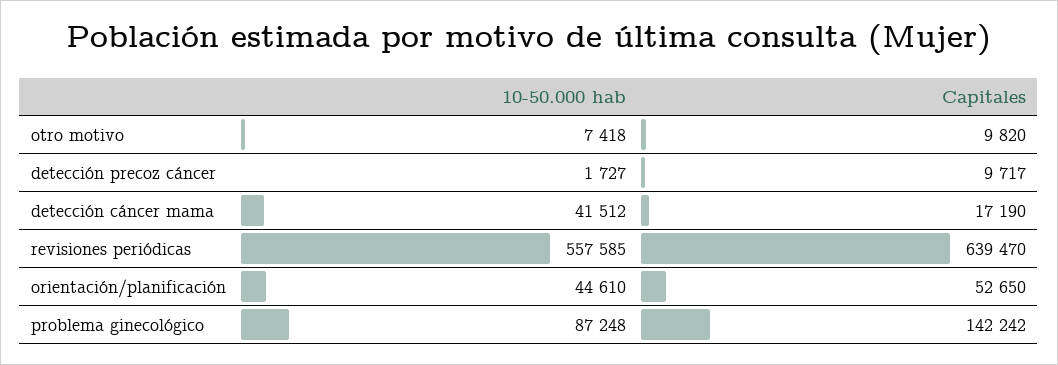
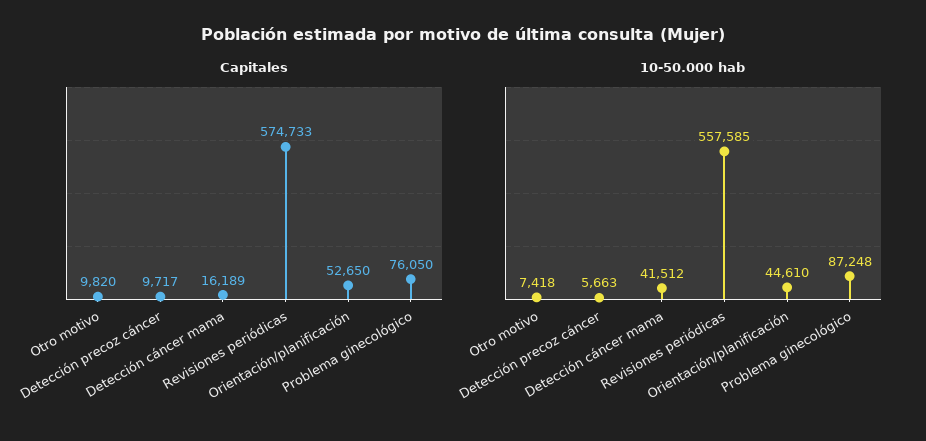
10-50.000 hab, detección precoz cáncer: 1727 -> 5663
Capitales, detección cáncer mama: 17190 -> 16189
Capitales, revisiones periódicas: 639470 -> 574733
Capitales, problema ginecológico: 142242 -> 76050

